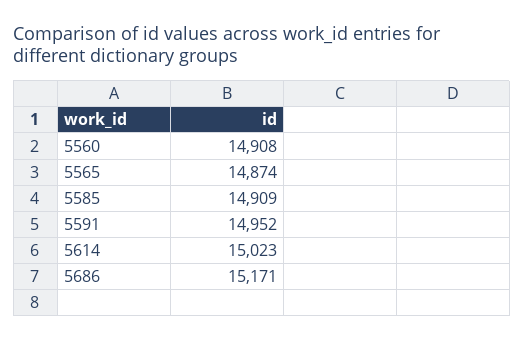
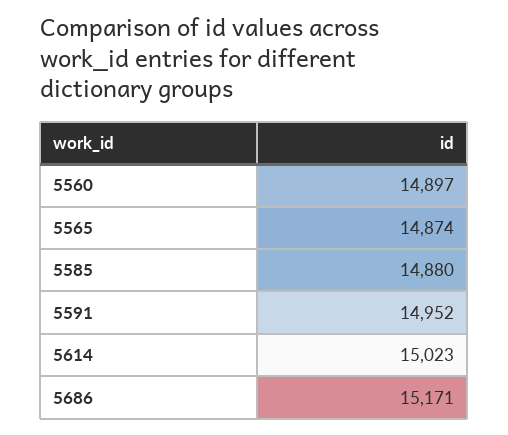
5560: 14908 -> 14897
5585: 14909 -> 14880

